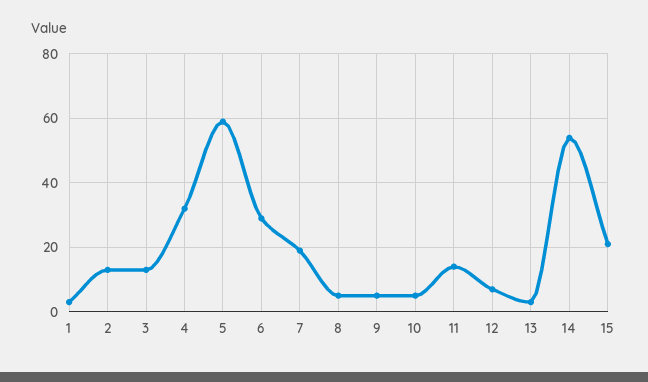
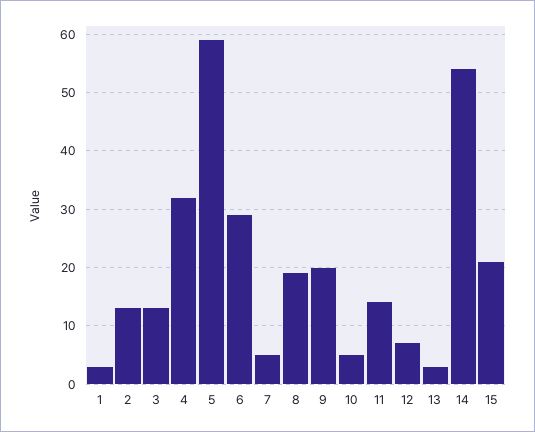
7: 20 -> 5
8: 5 -> 20
9: 5 -> 20

